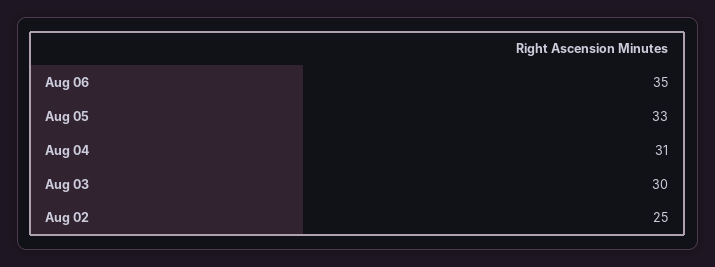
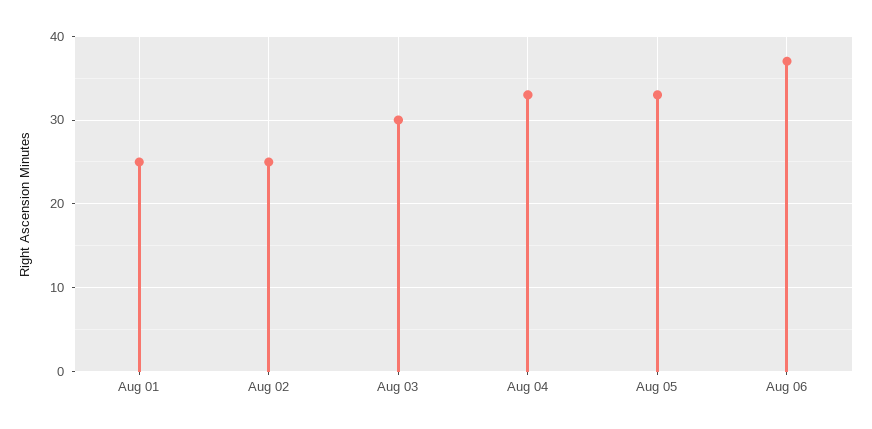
Aug 06: 35 -> 37
Aug 04: 31 -> 33
Aug 01: none -> 25

